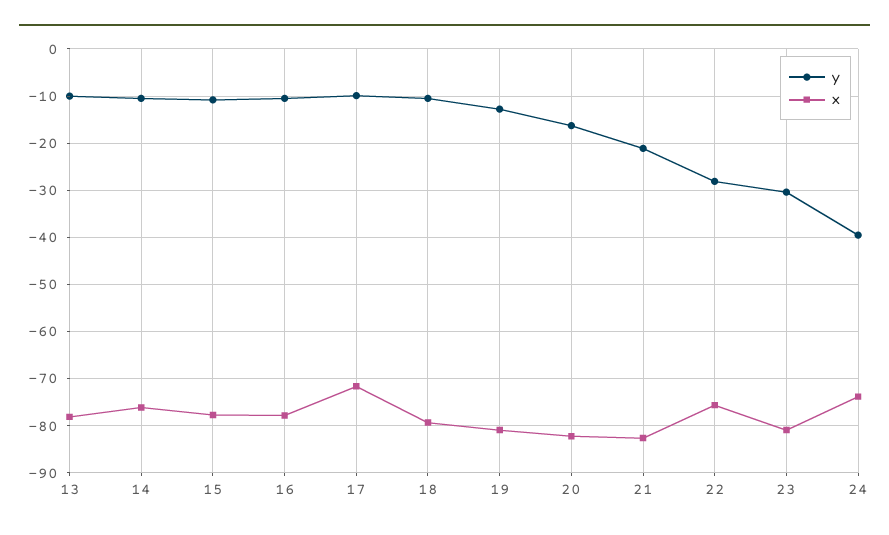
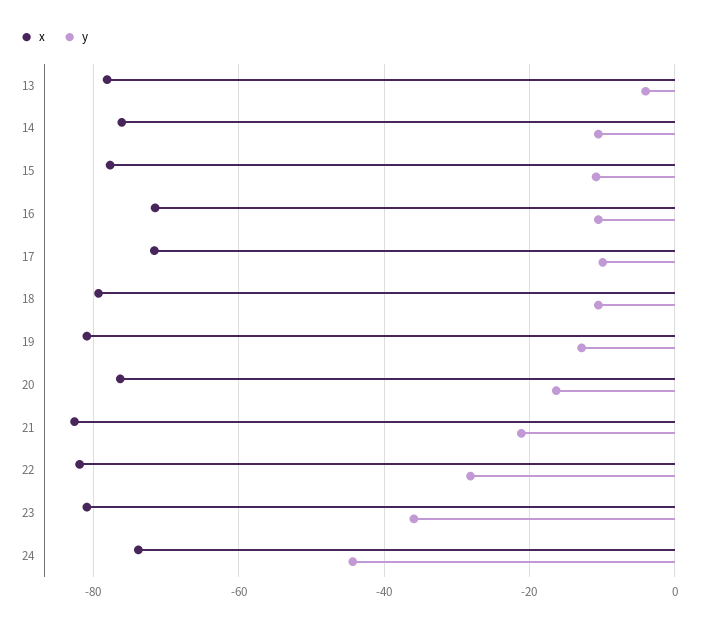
y, 13: -10 -> -4
x, 16: -78 -> -72
x, 20: -82 -> -76
x, 22: -76 -> -82
y, 23: -30 -> -36
y, 24: -40 -> -44

